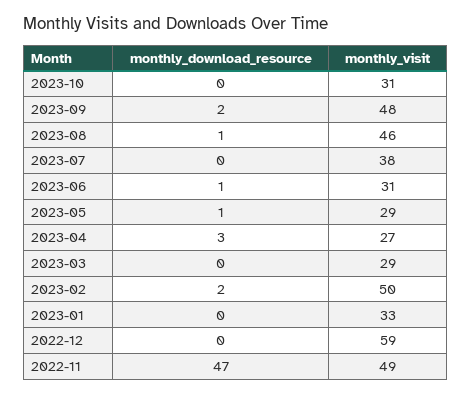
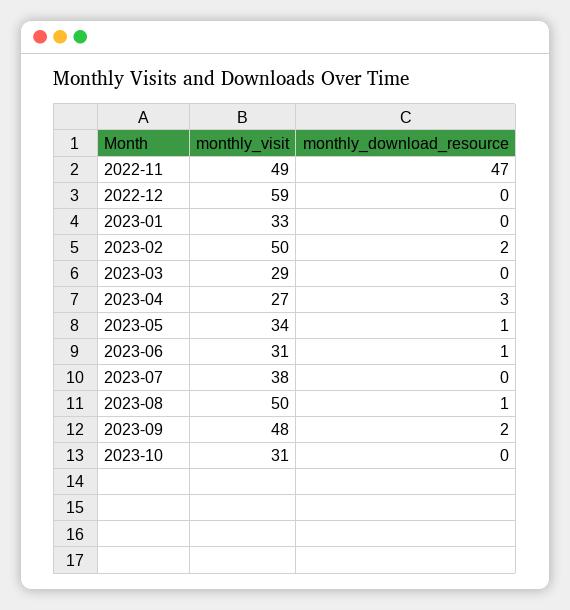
monthly_visit, 2023-08: 46 -> 50
monthly_visit, 2023-05: 29 -> 34

